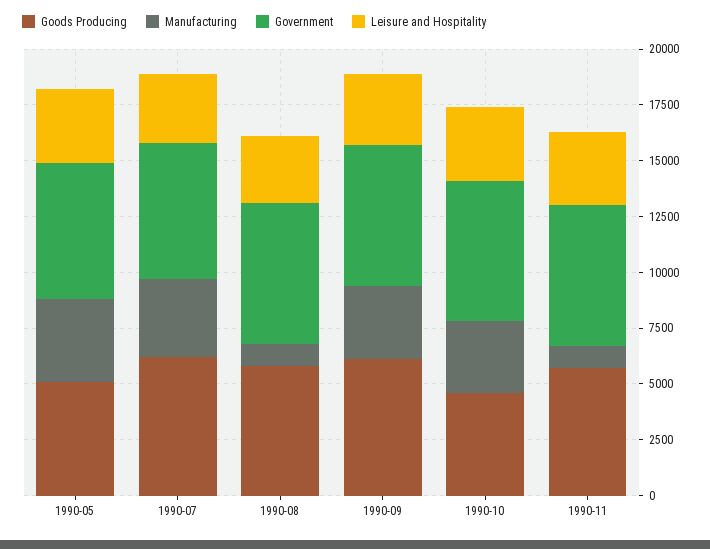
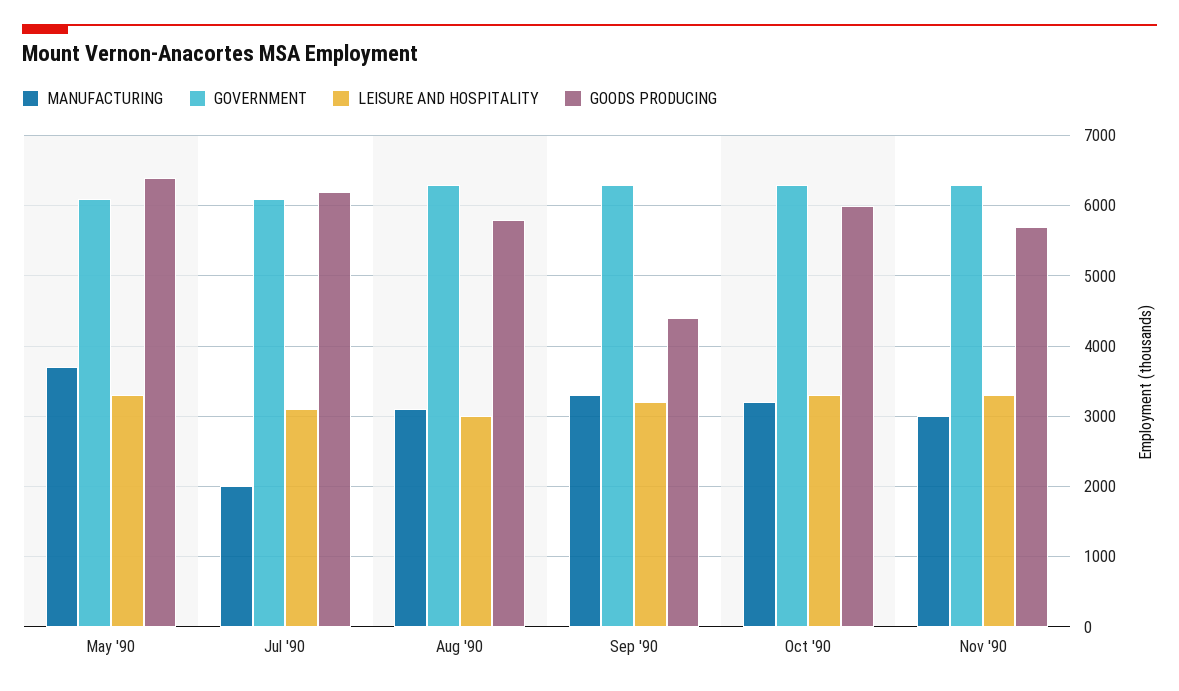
Goods Producing, 1990-05: 5000 -> 6400
Manufacturing, 1990-07: 3500 -> 2000
Manufacturing, 1990-08: 1000 -> 3100
Goods Producing, 1990-09: 6000 -> 4400
Goods Producing, 1990-10: 4500 -> 6000
Manufacturing, 1990-11: 1000 -> 3000

